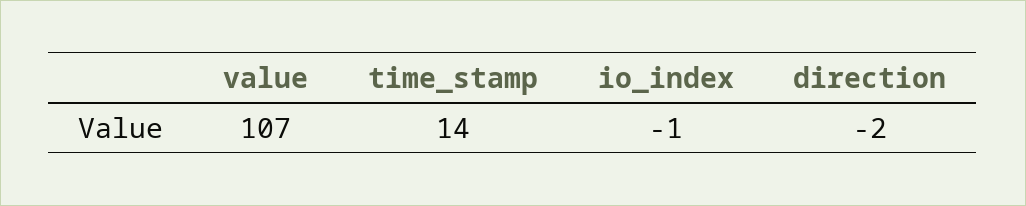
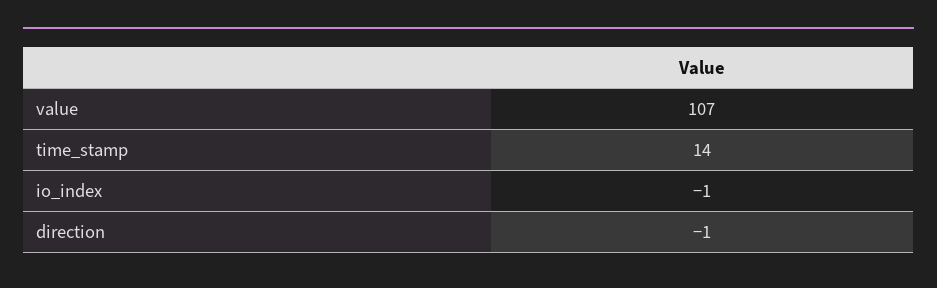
direction: -2 -> -1

